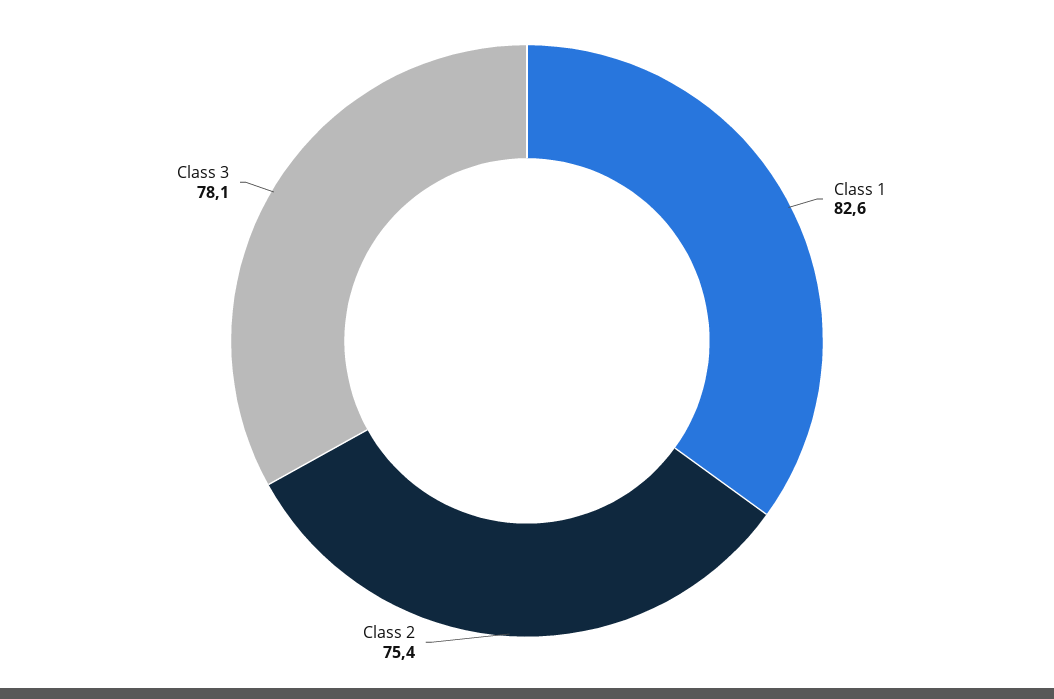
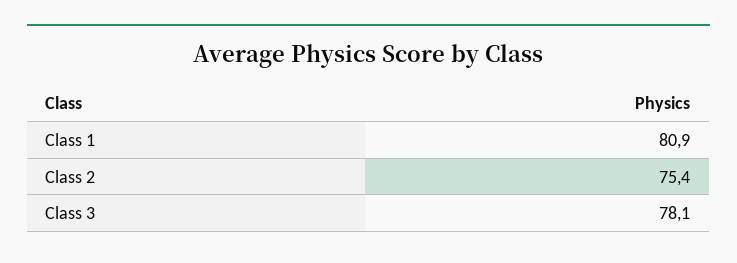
Class 1: 82.6 -> 80.9

